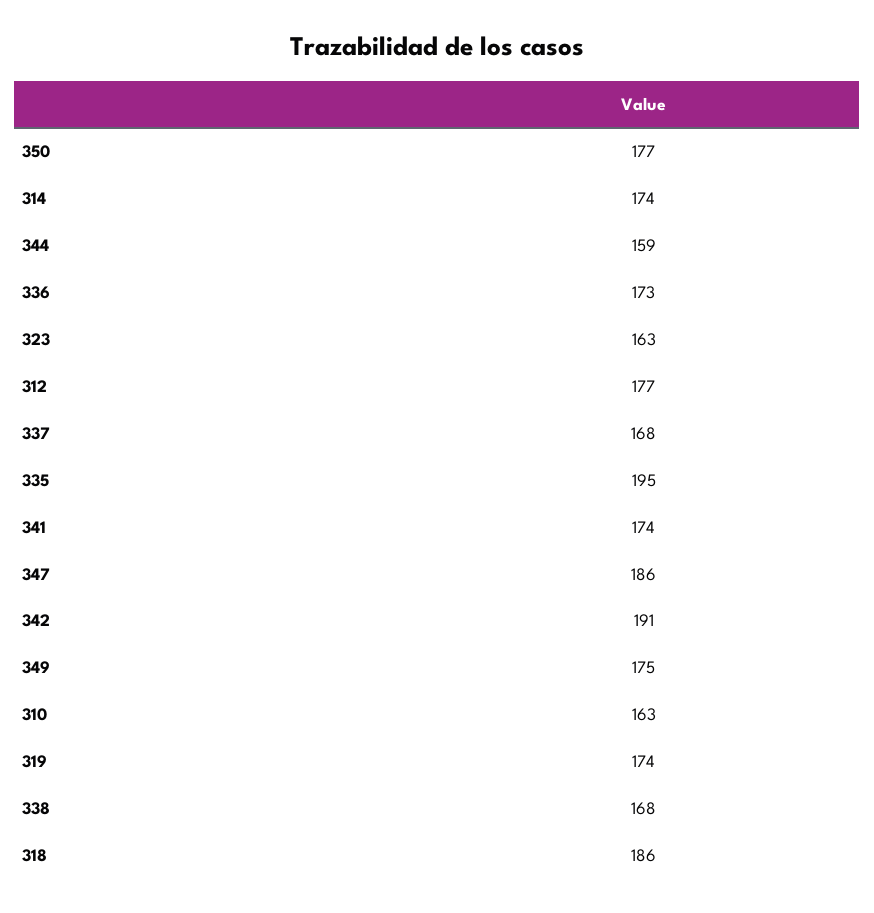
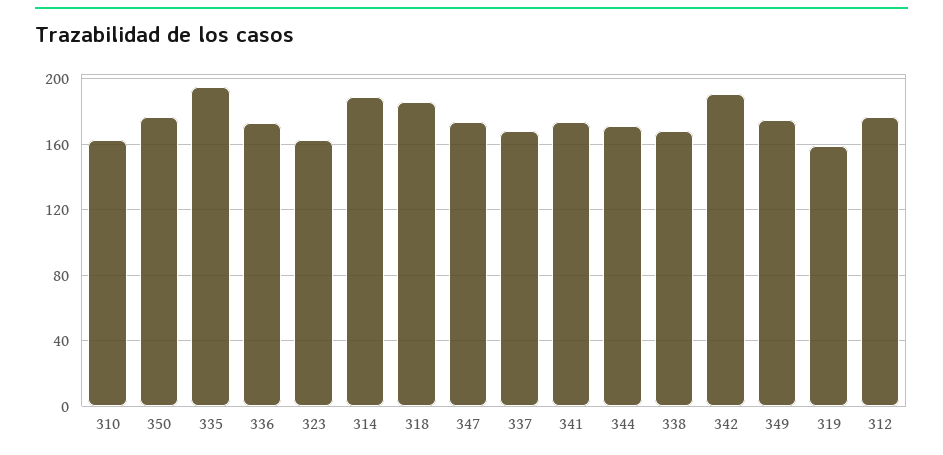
314: 174 -> 190
344: 159 -> 170
347: 186 -> 175
319: 174 -> 160

